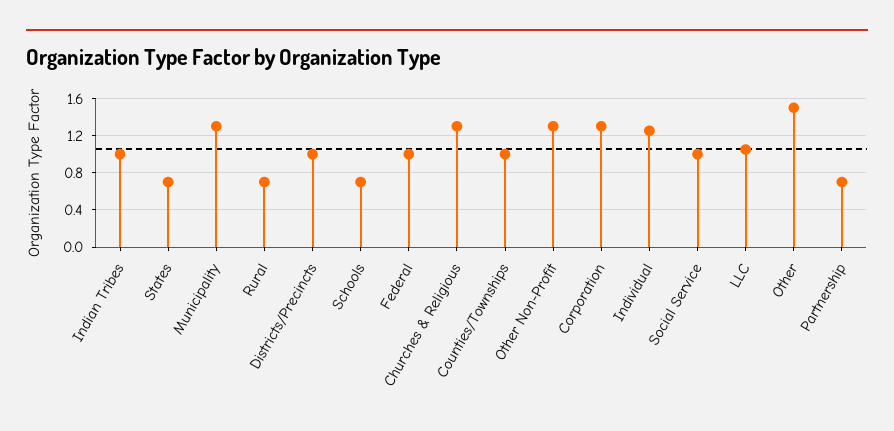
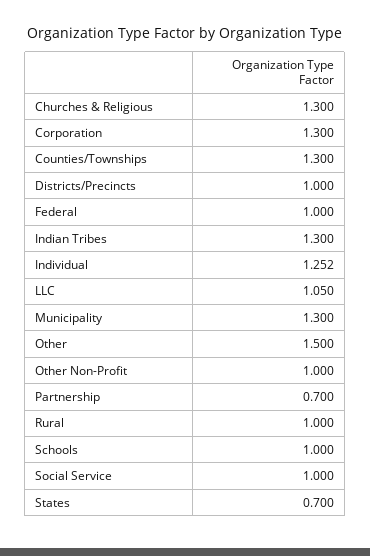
Indian Tribes: 1 -> 1.3
Rural: 0.7 -> 1
Schools: 0.7 -> 1
Counties/Townships: 1 -> 1.3
Other Non-Profit: 1.3 -> 1

